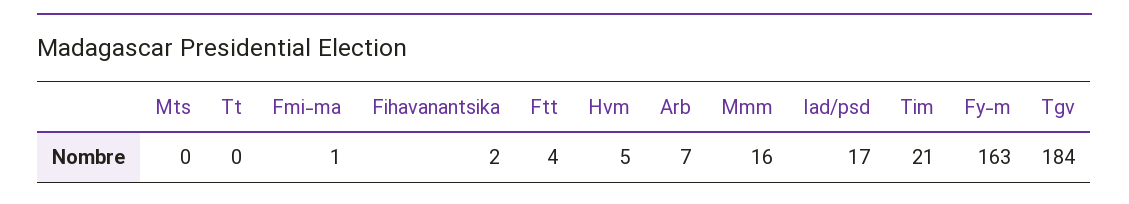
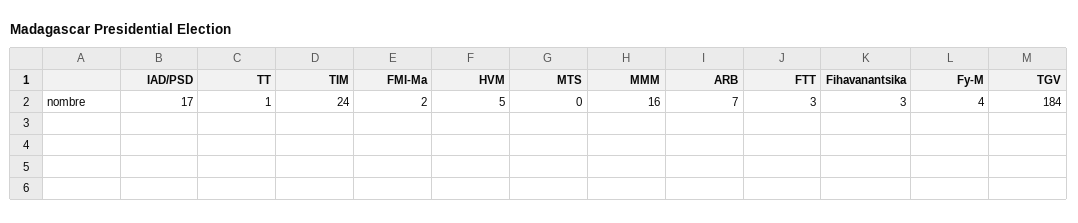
Tt: 0 -> 1
Fmi-ma: 1 -> 2
Fihavanantsika: 2 -> 3
Ftt: 4 -> 3
Tim: 21 -> 24
Fy-m: 163 -> 4

